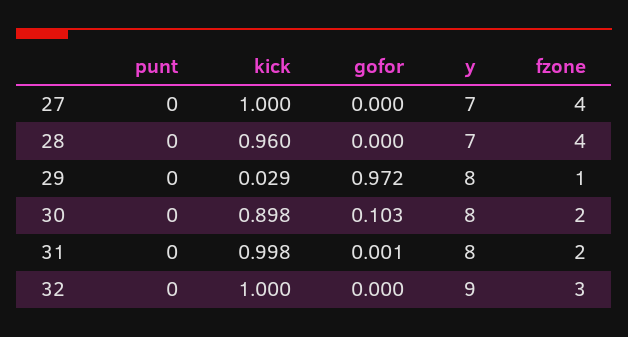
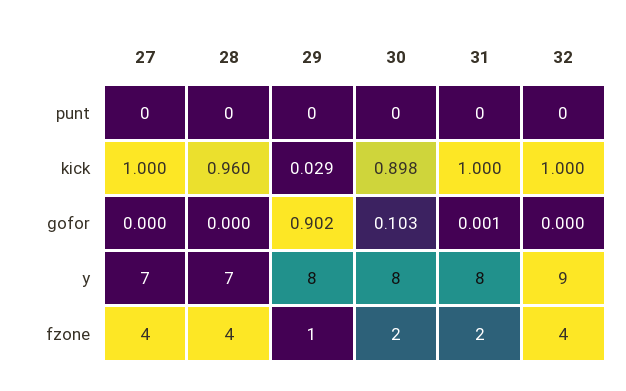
gofor, 29: 0.972 -> 0.902
kick, 31: 0.998 -> 1
fzone, 32: 3 -> 4

